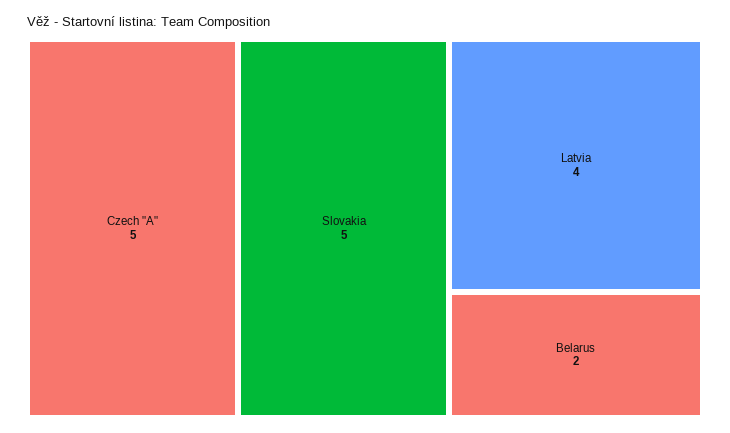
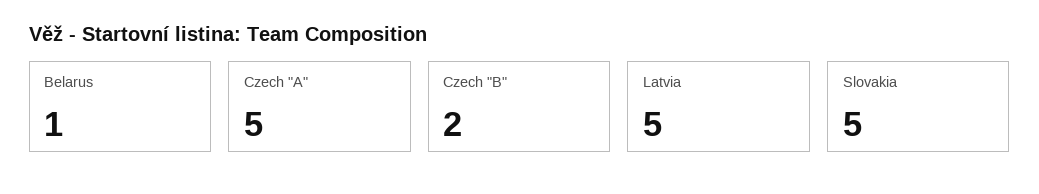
Latvia: 4 -> 5
Belarus: 2 -> 1
Czech "B": none -> 2

